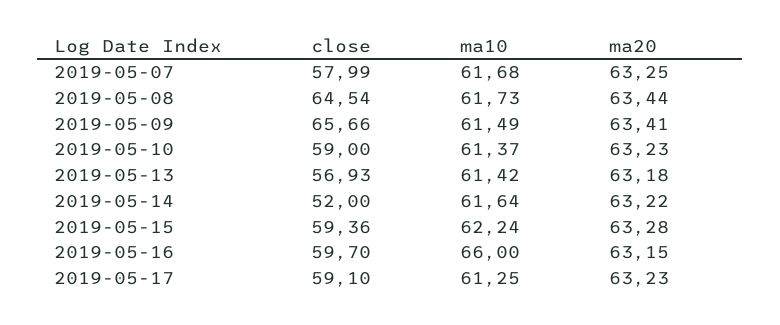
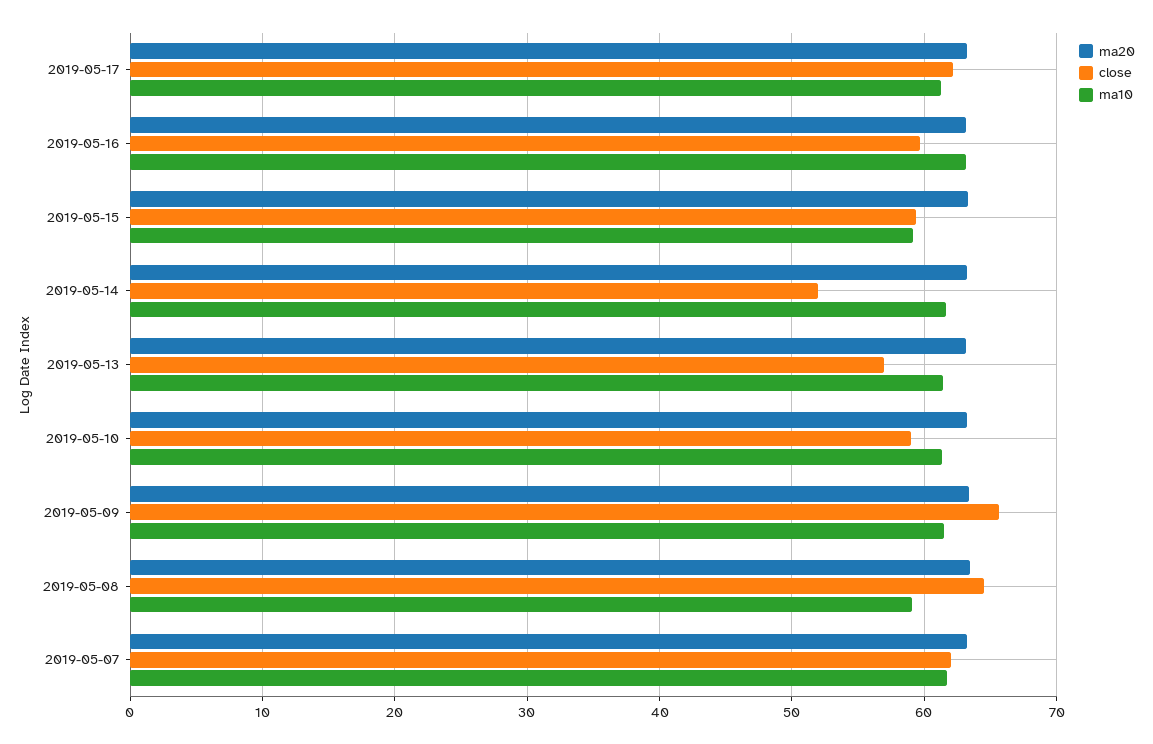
close, 2019-05-07: 57.99 -> 62
ma10, 2019-05-08: 61.73 -> 59
ma10, 2019-05-15: 62.24 -> 59
ma10, 2019-05-16: 66 -> 63
close, 2019-05-17: 59.1 -> 62

